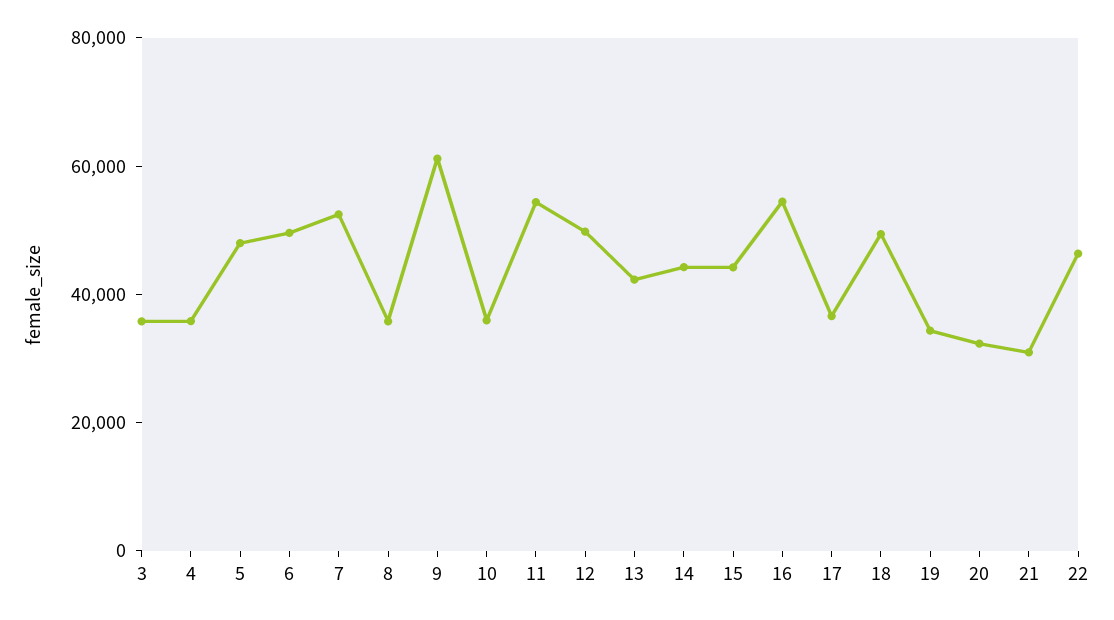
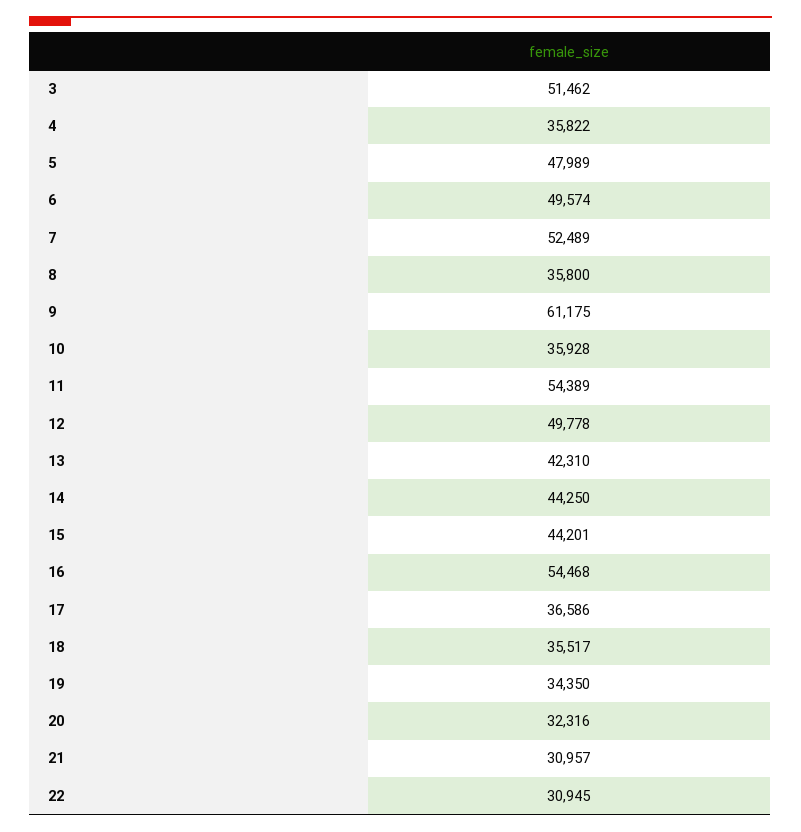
3: 35000 -> 51462
18: 50000 -> 35517
22: 45000 -> 30945

